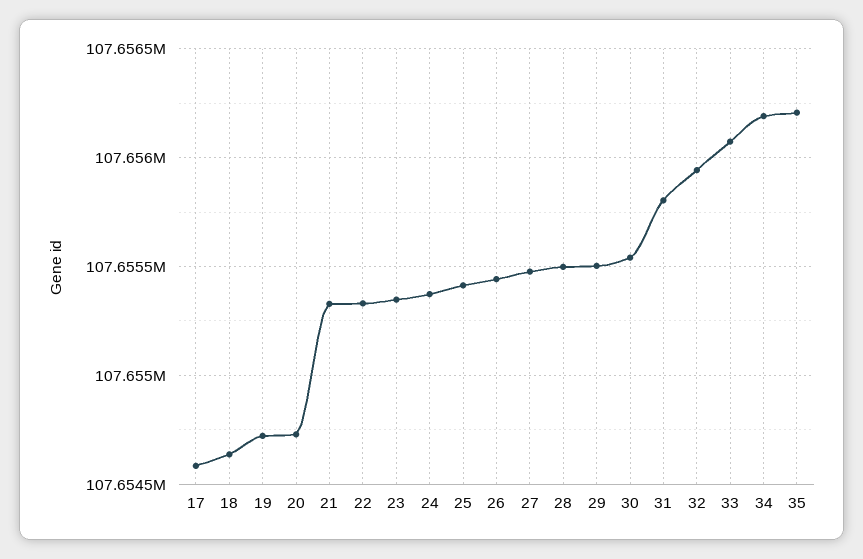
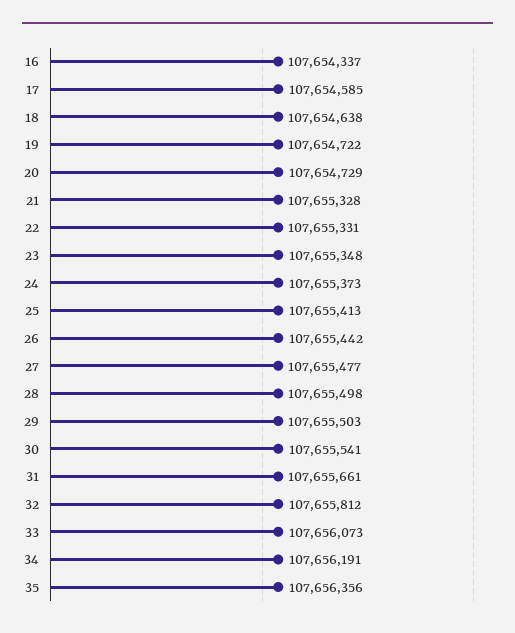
31: 107655800 -> 107655661
32: 107655950 -> 107655812
35: 107656200 -> 107656356
16: none -> 107654337

